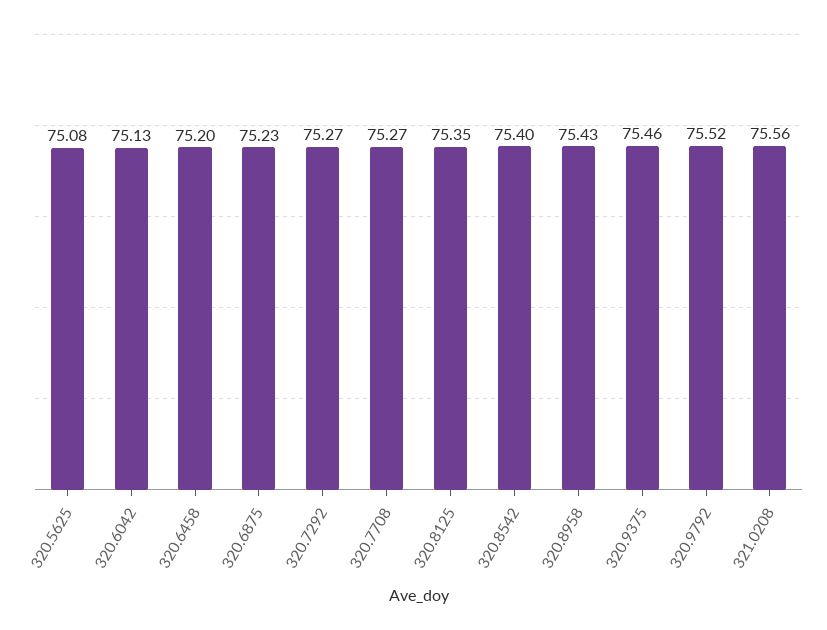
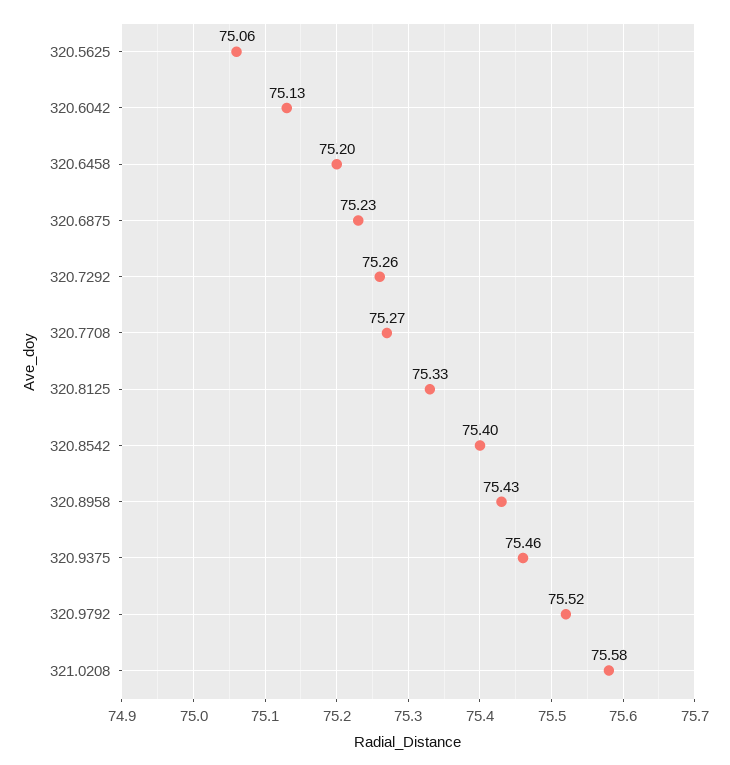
320.5625: 75.08 -> 75.06
320.7292: 75.27 -> 75.26
320.8125: 75.35 -> 75.33
321.0208: 75.56 -> 75.58

